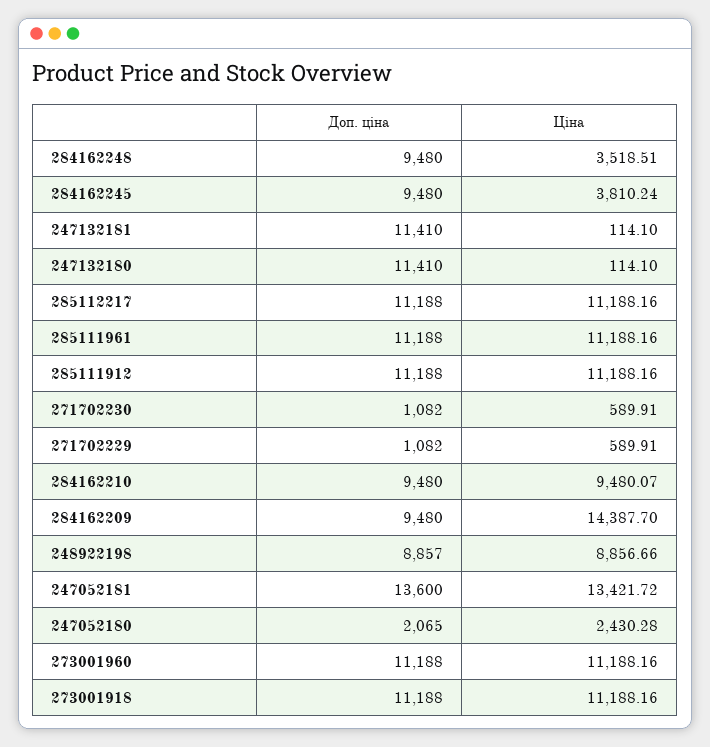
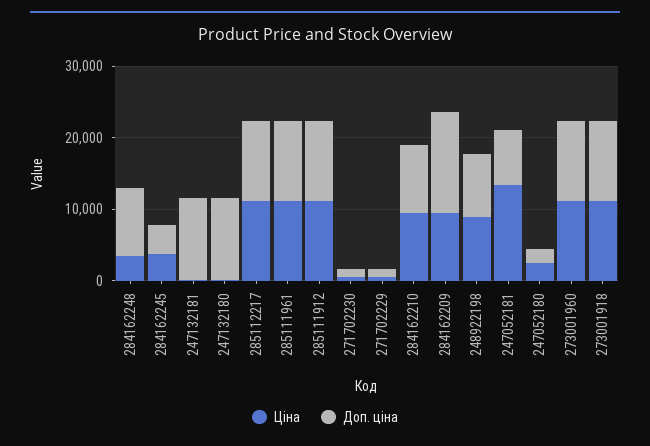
Доп. ціна, 284162245: 9480 -> 4000
Доп. ціна, 284162209: 9480 -> 14000
Ціна, 284162209: 14387.7 -> 10000
Доп. ціна, 247052181: 13600 -> 8000

